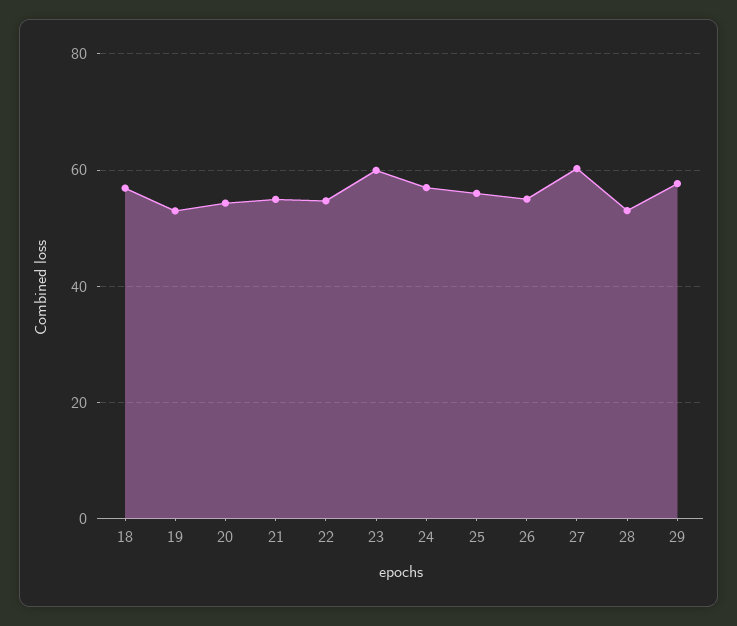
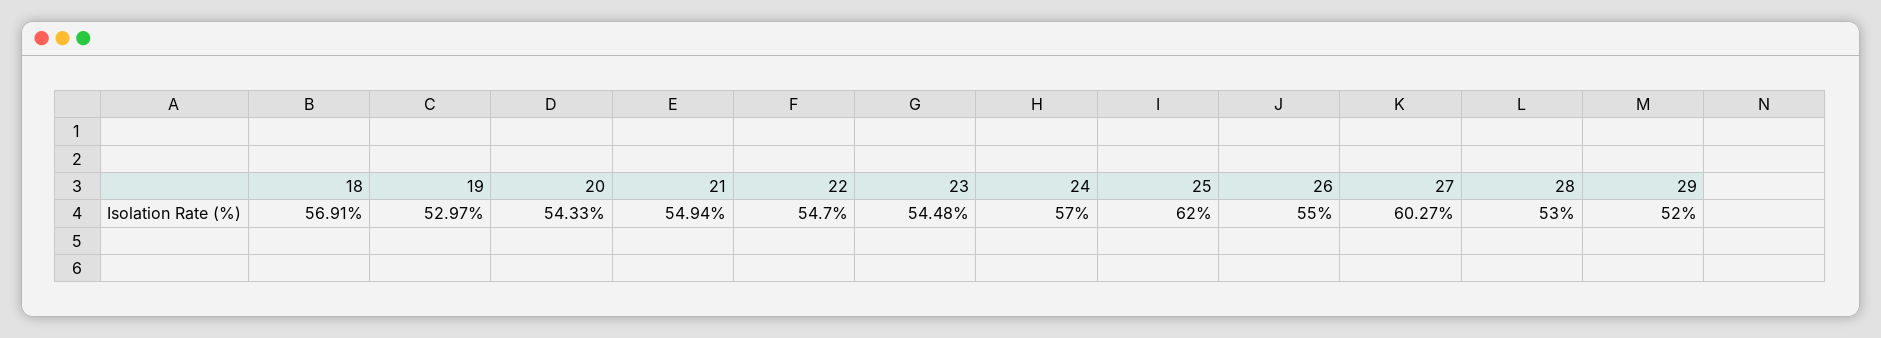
23: 60 -> 54.48
25: 56 -> 62
29: 58 -> 52

